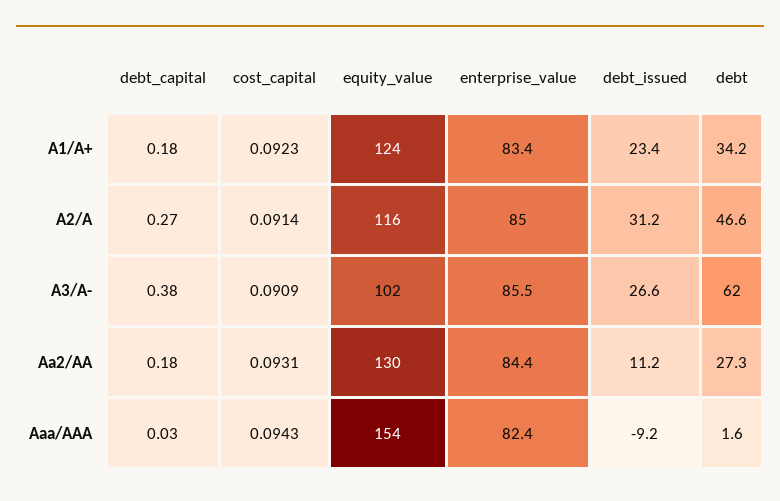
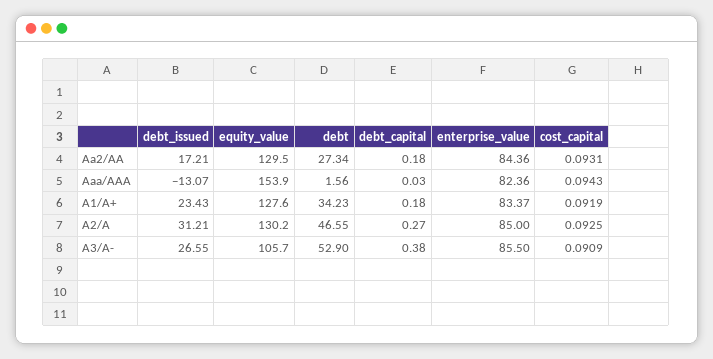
cost_capital, A1/A+: 0.0923 -> 0.0919
equity_value, A1/A+: 124 -> 127.6
cost_capital, A2/A: 0.0914 -> 0.0925
equity_value, A2/A: 116 -> 130.2
equity_value, A3/A-: 102 -> 105.7
debt, A3/A-: 62 -> 52.9
debt_issued, Aa2/AA: 11.2 -> 17.21
debt_issued, Aaa/AAA: -9.2 -> -13.07

